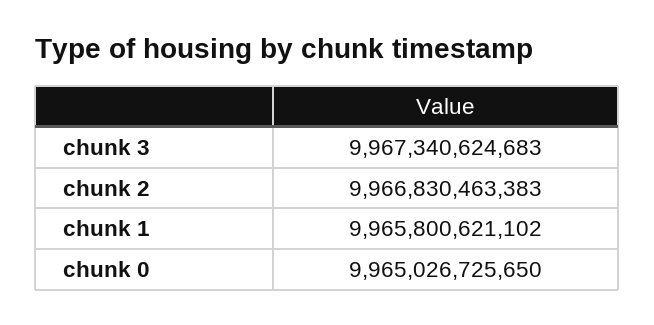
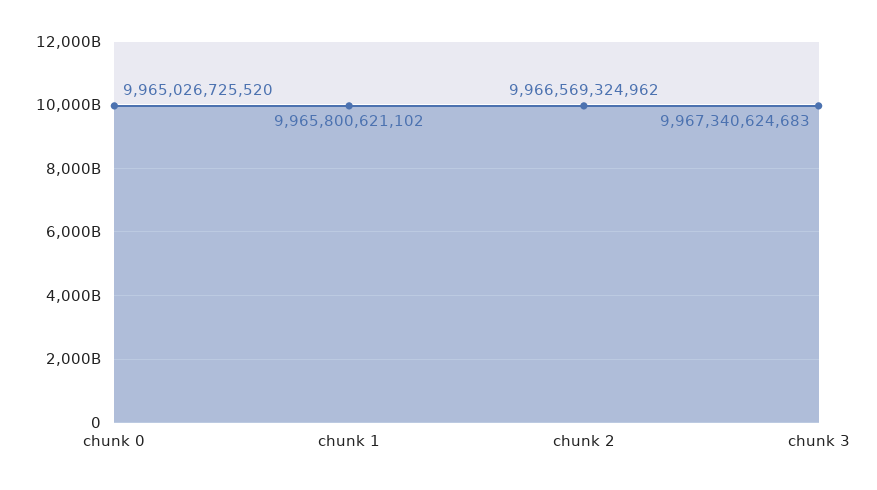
chunk 2: 9966830463383 -> 9966569324962
chunk 0: 9965026725650 -> 9965026725520

